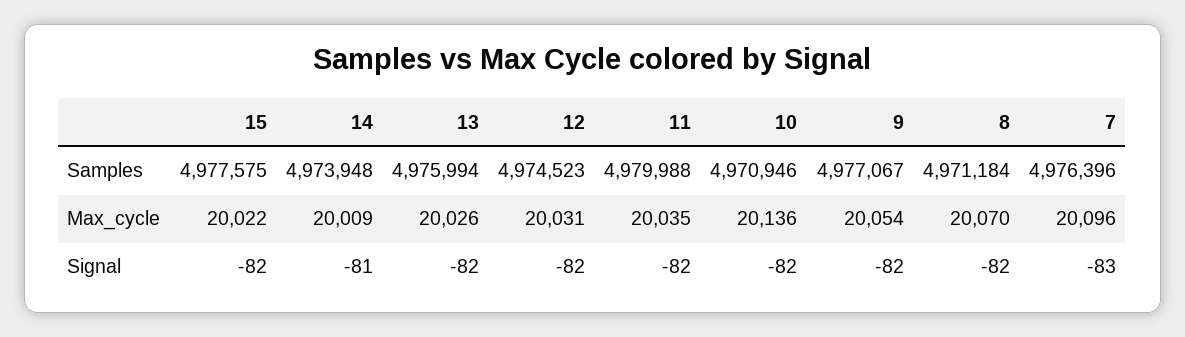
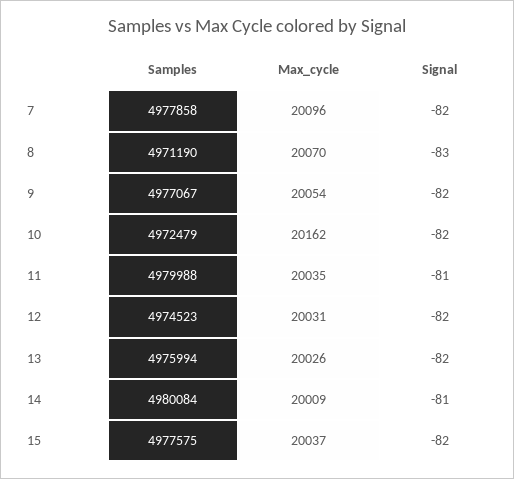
14, Samples: 4973948 -> 4980084
10, Samples: 4970946 -> 4972479
8, Samples: 4971184 -> 4971190
7, Samples: 4976396 -> 4977858
15, Max_cycle: 20022 -> 20037
10, Max_cycle: 20136 -> 20162
11, Signal: -82 -> -81
8, Signal: -82 -> -83
7, Signal: -83 -> -82

